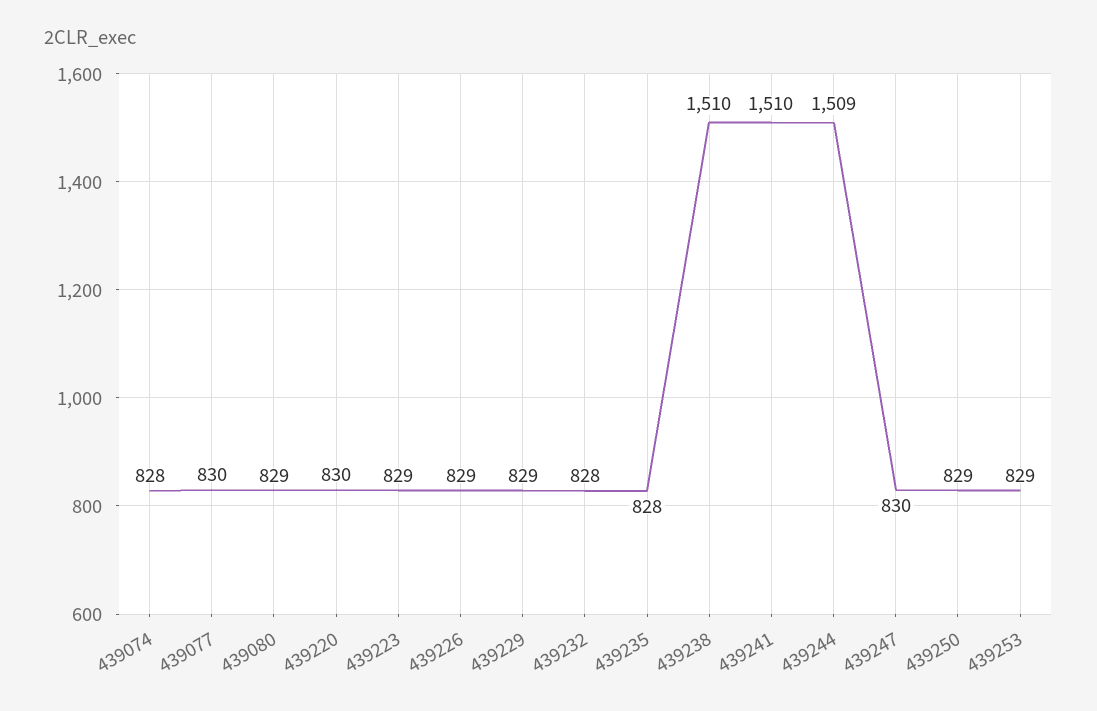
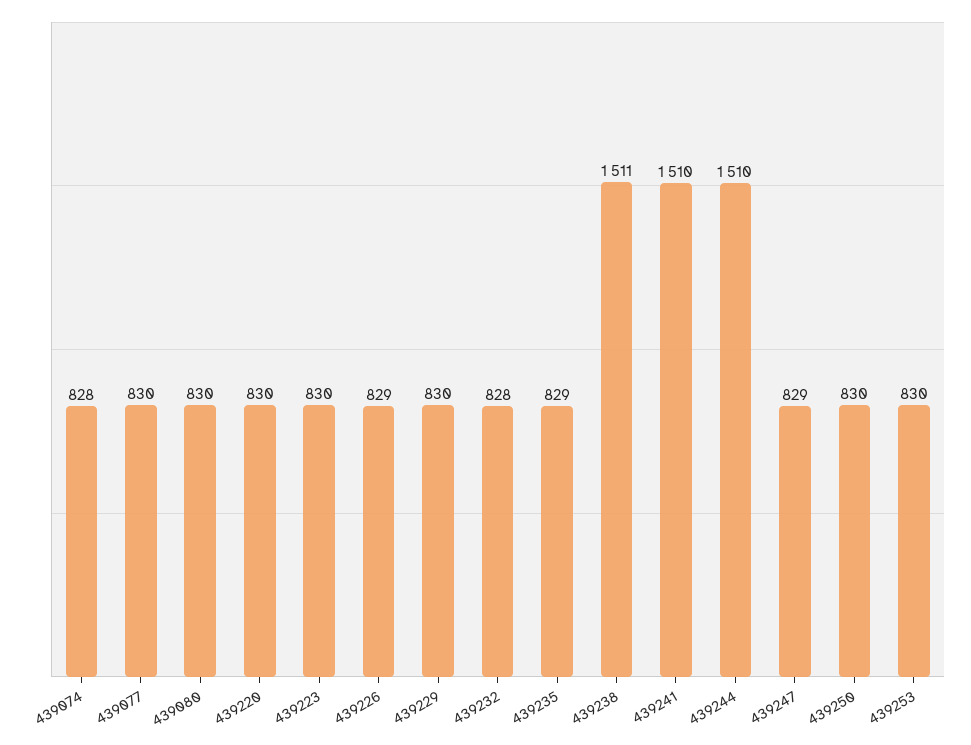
439080: 829 -> 830
439223: 829 -> 830
439229: 829 -> 830
439235: 828 -> 829
439238: 1510 -> 1511
439244: 1509 -> 1510
439247: 830 -> 829
439250: 829 -> 830
439253: 829 -> 830

